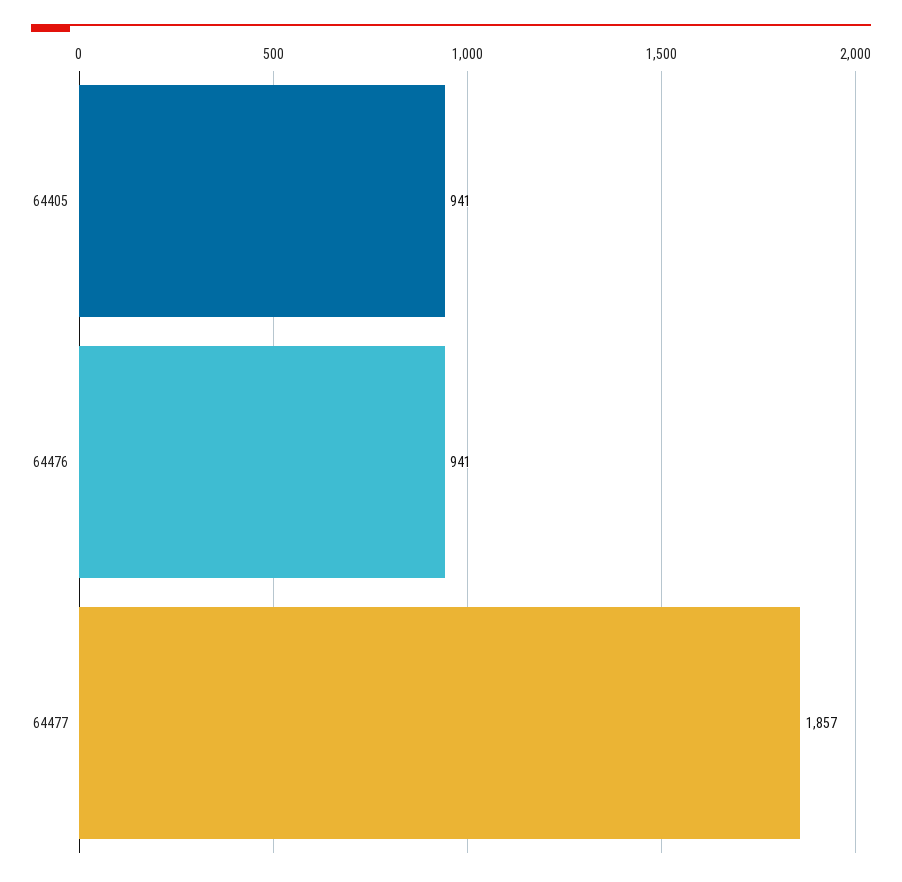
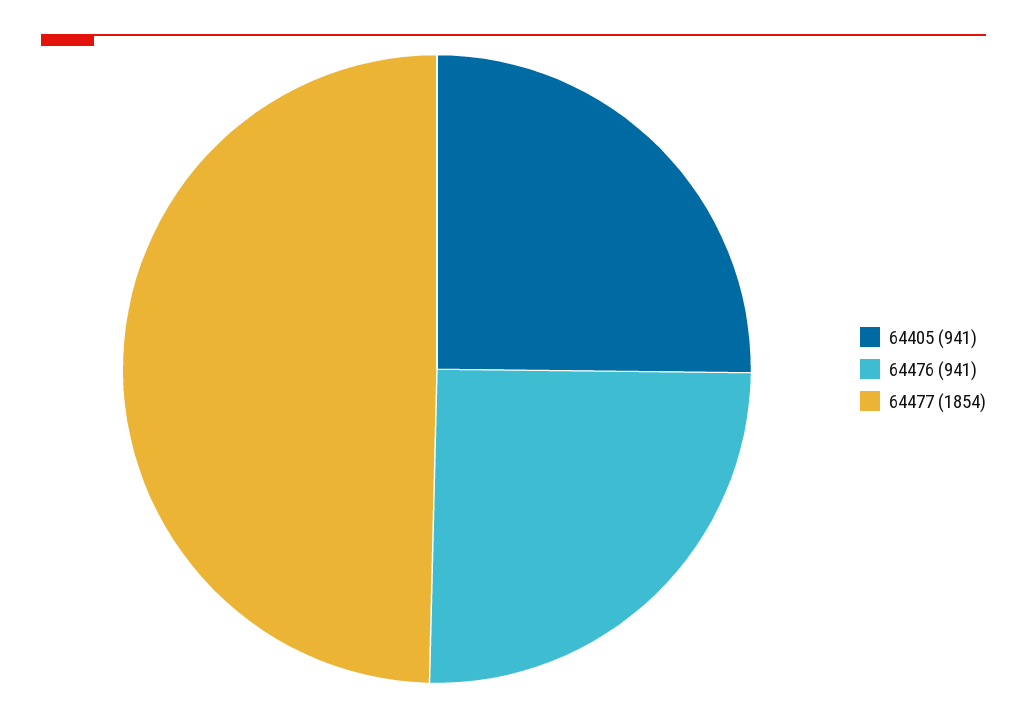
64477: 1857 -> 1854

